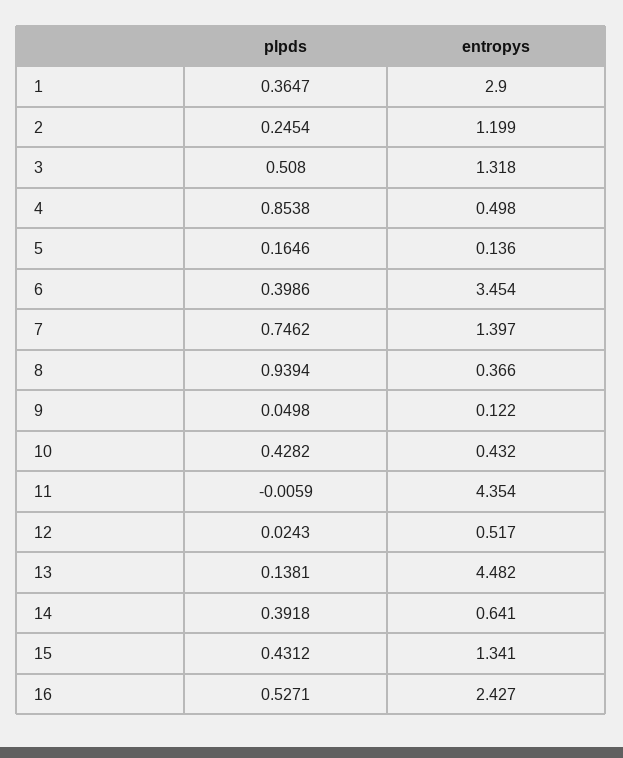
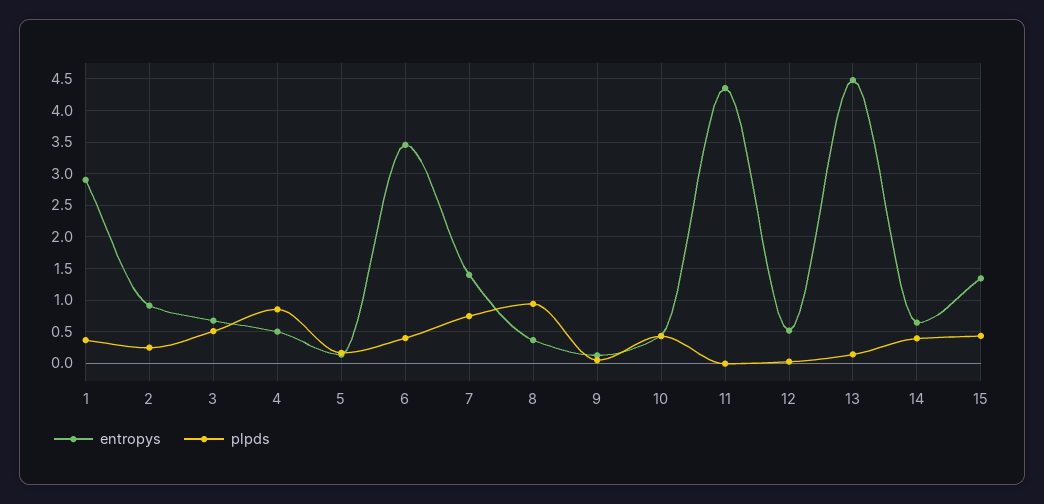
entropys, 2: 1.199 -> 0.9
entropys, 3: 1.318 -> 0.7
plpds, 16: 0.5271 -> none
entropys, 16: 2.427 -> none

